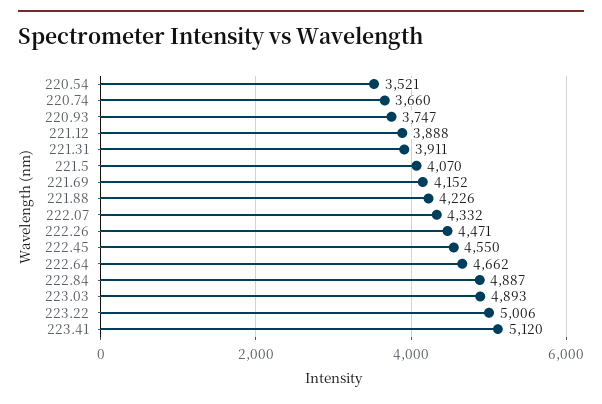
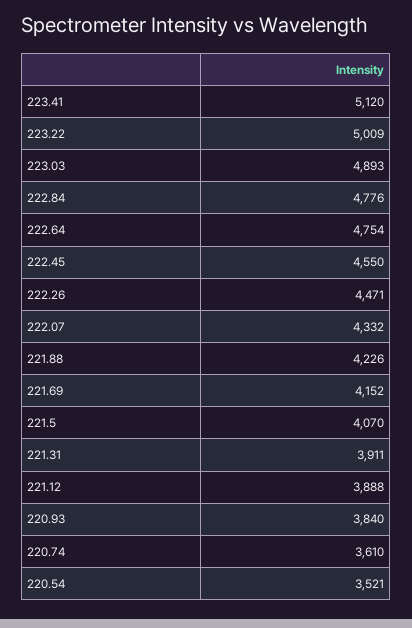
220.74: 3660 -> 3610
220.93: 3747 -> 3840
222.64: 4662 -> 4754
222.84: 4887 -> 4776
223.22: 5006 -> 5009

